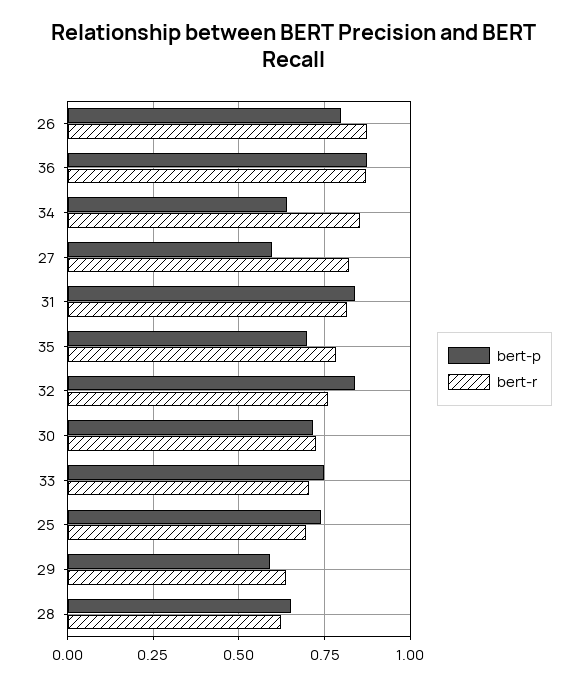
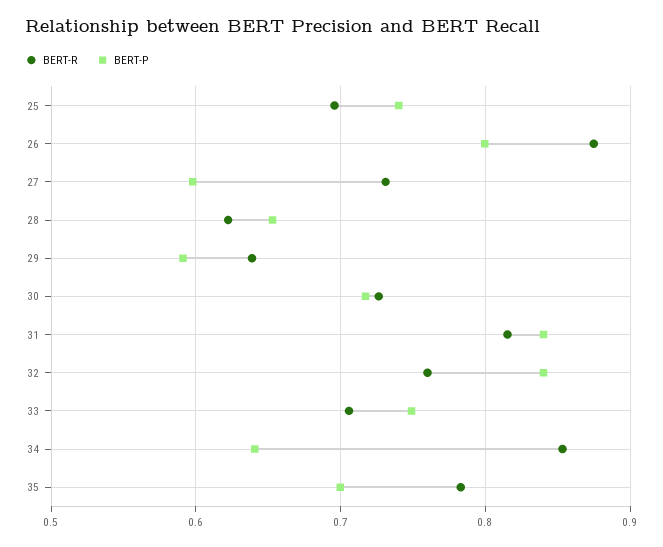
bert-p, 36: 0.875 -> none
bert-r, 36: 0.875 -> none
bert-r, 27: 0.825 -> 0.73

